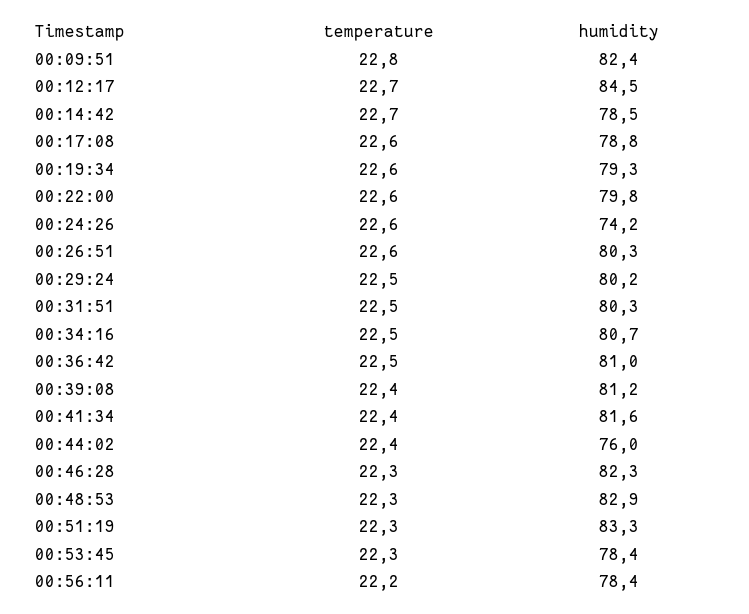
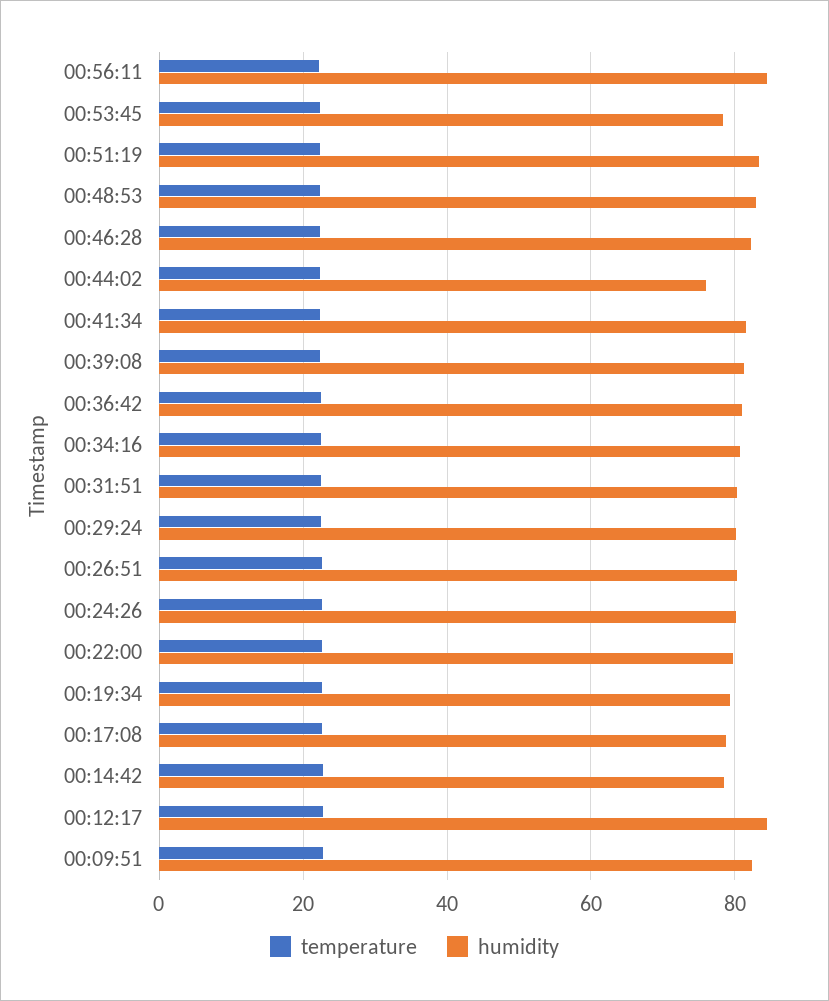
humidity, 00:24:26: 74.2 -> 80
humidity, 00:56:11: 78.4 -> 84

